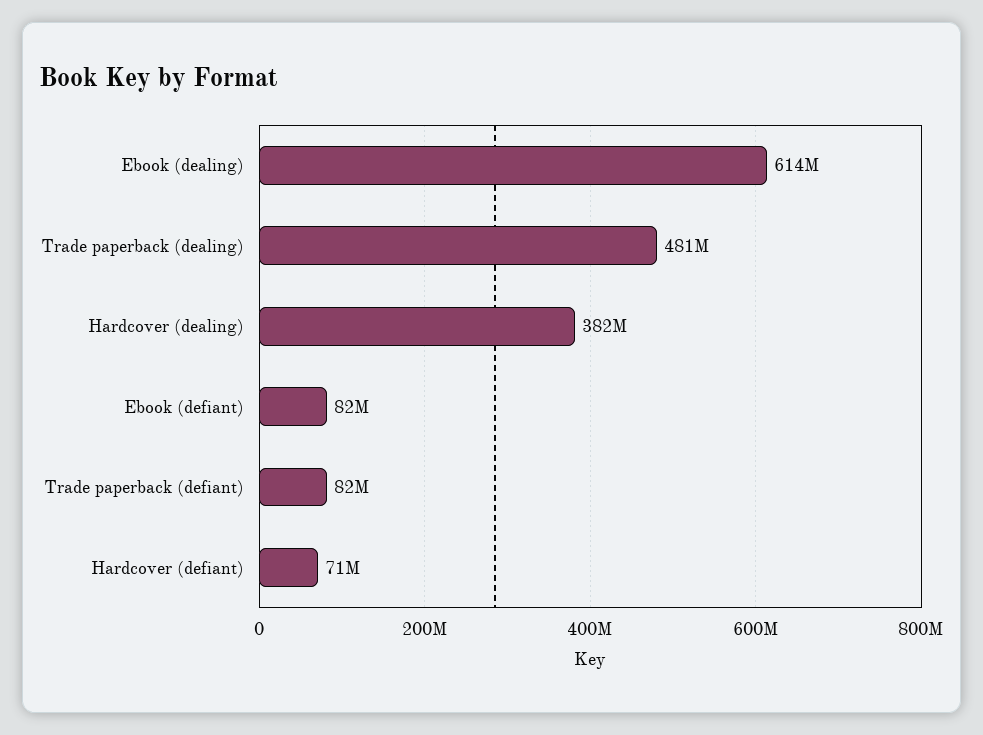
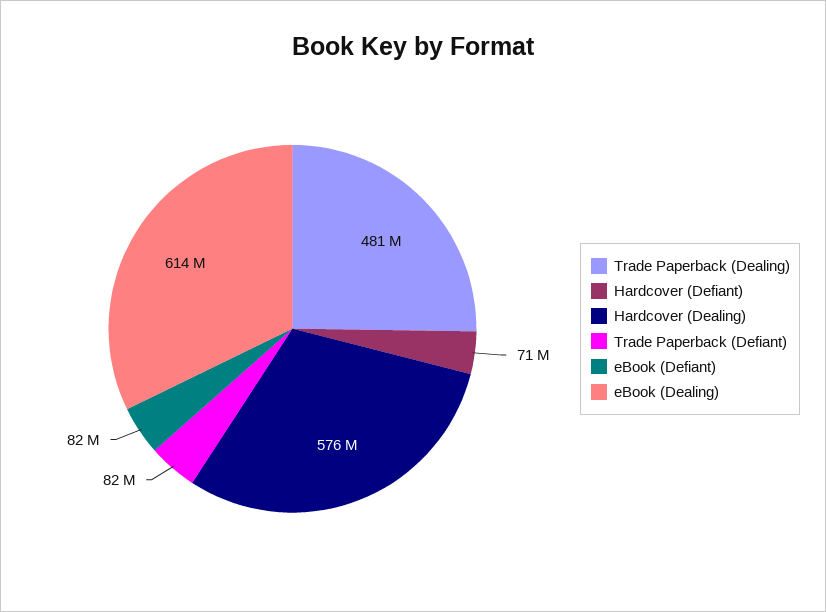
Hardcover (dealing): 382000000 -> 576000000

